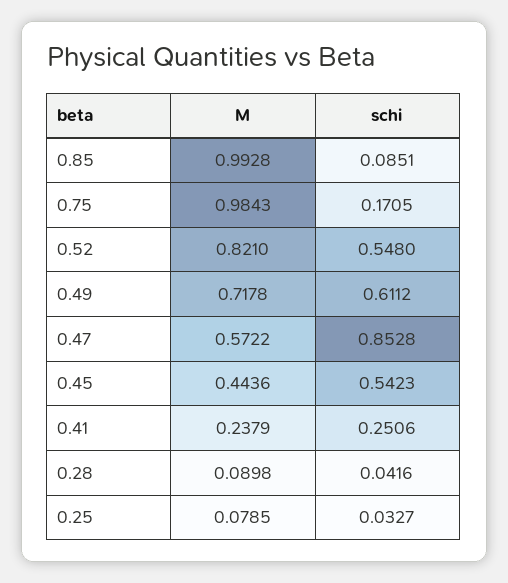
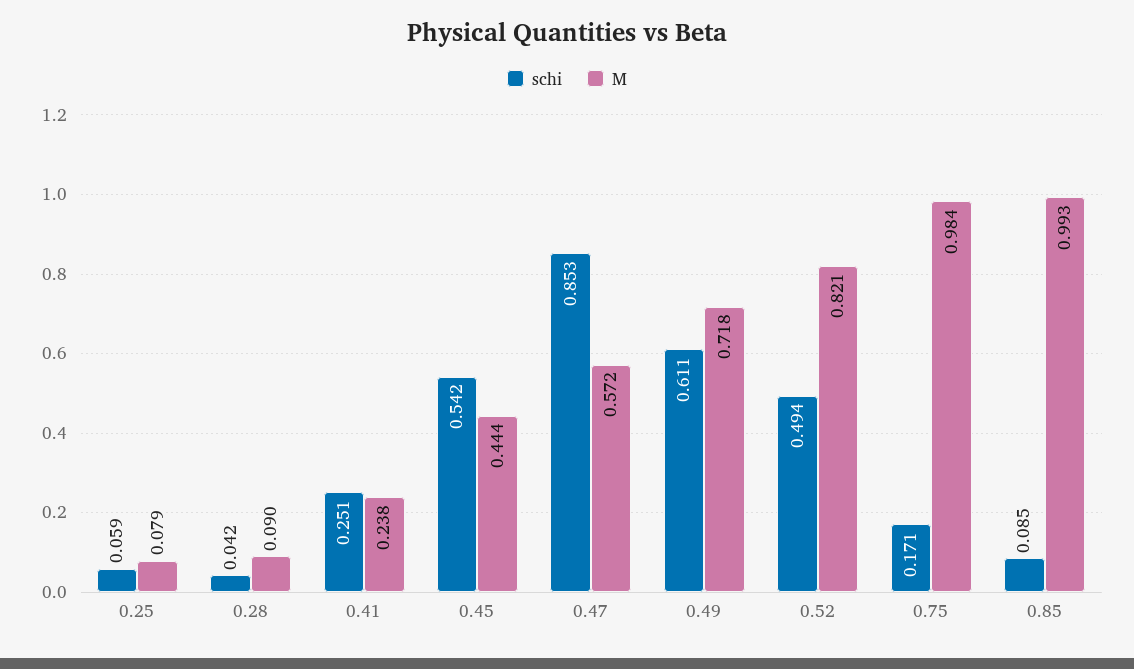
schi, 0.52: 0.548 -> 0.494
schi, 0.25: 0.0327 -> 0.059

